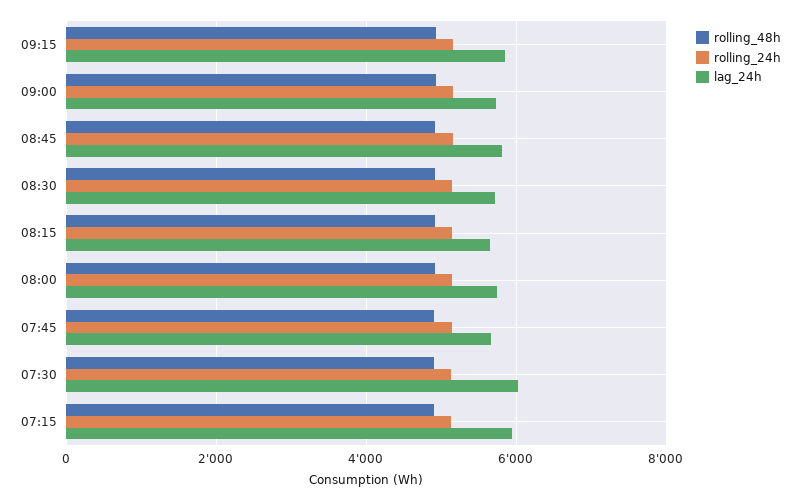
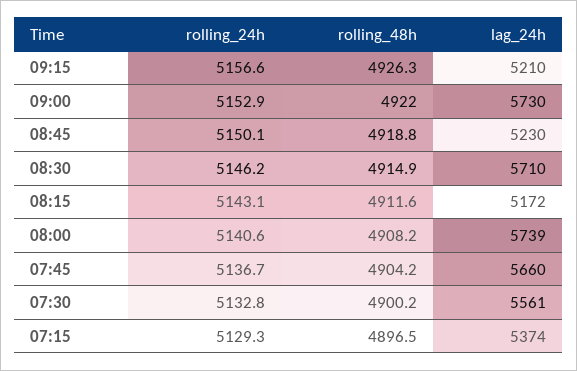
lag_24h, 09:15: 5800 -> 5210
lag_24h, 08:45: 5800 -> 5230
lag_24h, 08:15: 5600 -> 5172
lag_24h, 07:30: 6000 -> 5561
lag_24h, 07:15: 6000 -> 5374

